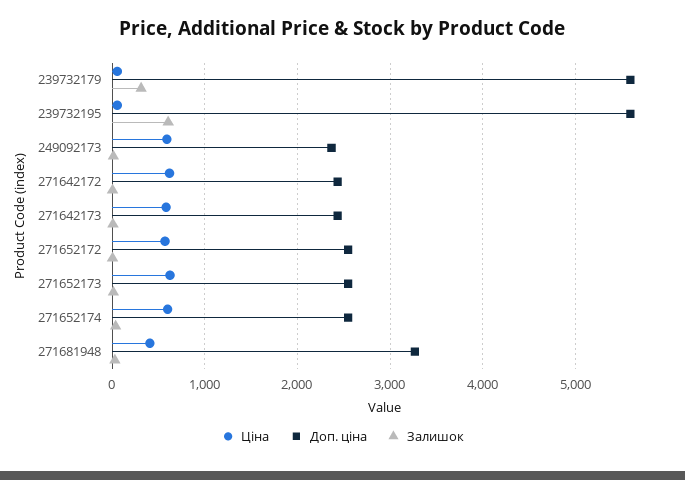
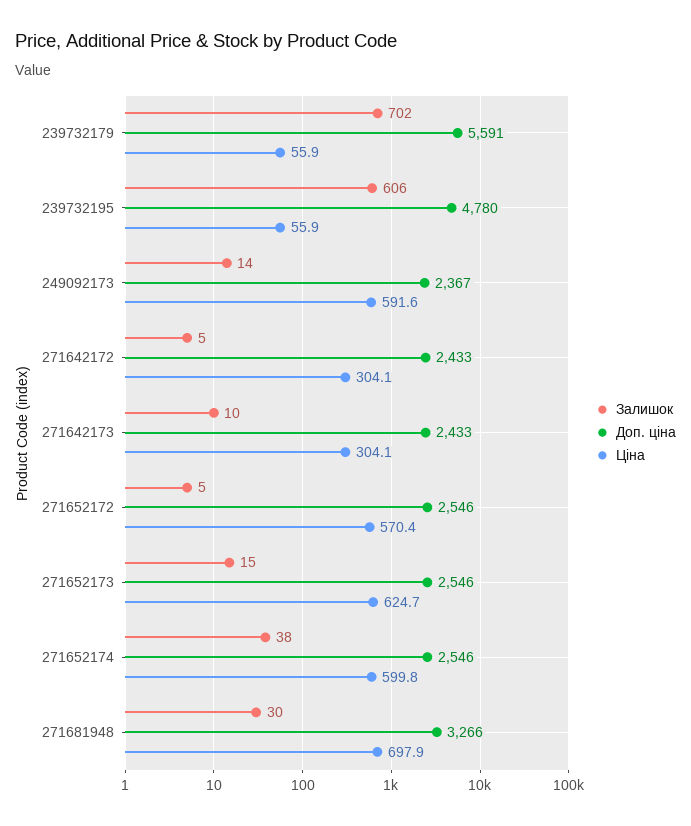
Залишок, 239732179: 300 -> 702
Доп. ціна, 239732195: 5600 -> 4780
Ціна, 271642172: 600 -> 304.1
Ціна, 271642173: 600 -> 304.1
Ціна, 271681948: 400 -> 697.9

